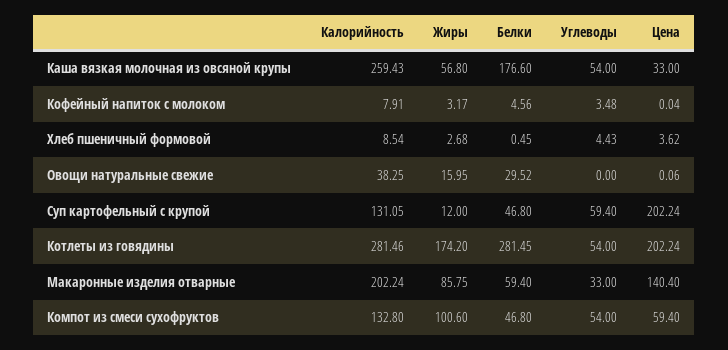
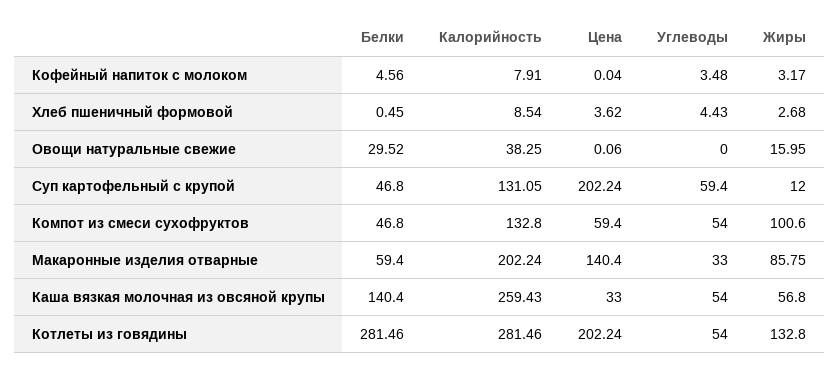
Белки, Каша вязкая молочная из овсяной крупы: 176.6 -> 140.4
Жиры, Котлеты из говядины: 174.2 -> 132.8
Белки, Котлеты из говядины: 281.45 -> 281.46

